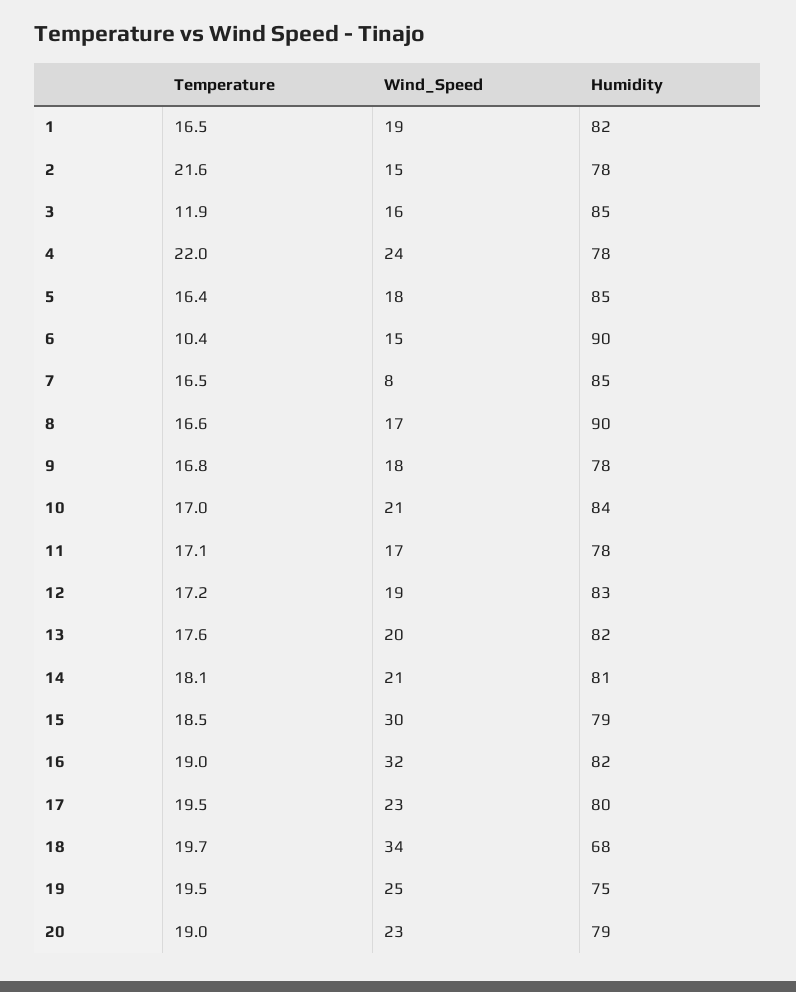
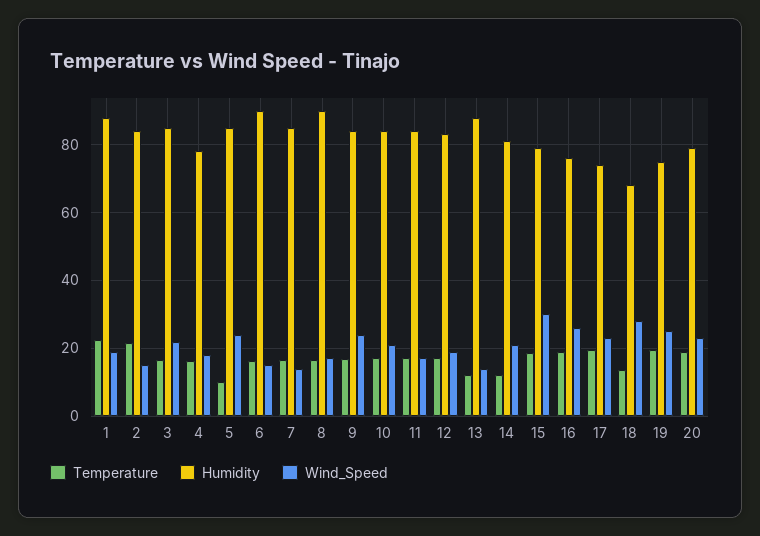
Temperature, 1: 16.5 -> 22
Humidity, 1: 82 -> 88
Humidity, 2: 78 -> 84
Temperature, 3: 11.9 -> 16
Wind_Speed, 3: 16 -> 22
Temperature, 4: 22 -> 16
Wind_Speed, 4: 24 -> 18
Temperature, 5: 16.4 -> 10
Wind_Speed, 5: 18 -> 24
Temperature, 6: 10.4 -> 16
Wind_Speed, 7: 8 -> 14
Wind_Speed, 9: 18 -> 24
Humidity, 9: 78 -> 84
Humidity, 11: 78 -> 84
Temperature, 13: 17.6 -> 12
Wind_Speed, 13: 20 -> 14
Humidity, 13: 82 -> 88
Temperature, 14: 18.1 -> 12
Wind_Speed, 16: 32 -> 26
Humidity, 16: 82 -> 76
Humidity, 17: 80 -> 74
Temperature, 18: 19.7 -> 14
Wind_Speed, 18: 34 -> 28

